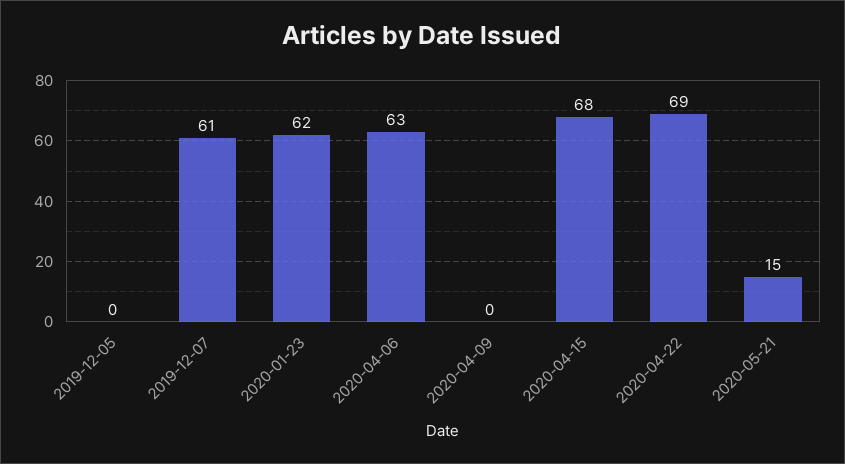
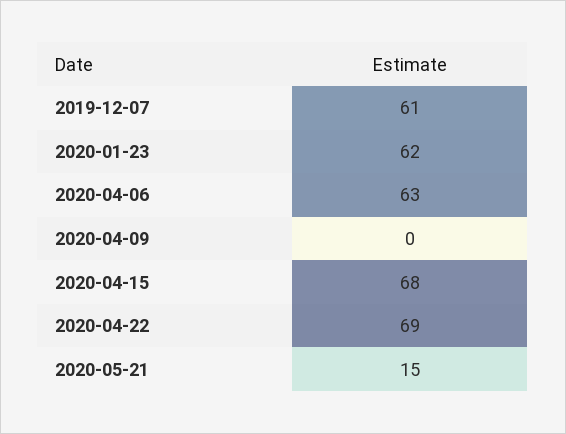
2019-12-05: 0 -> none

